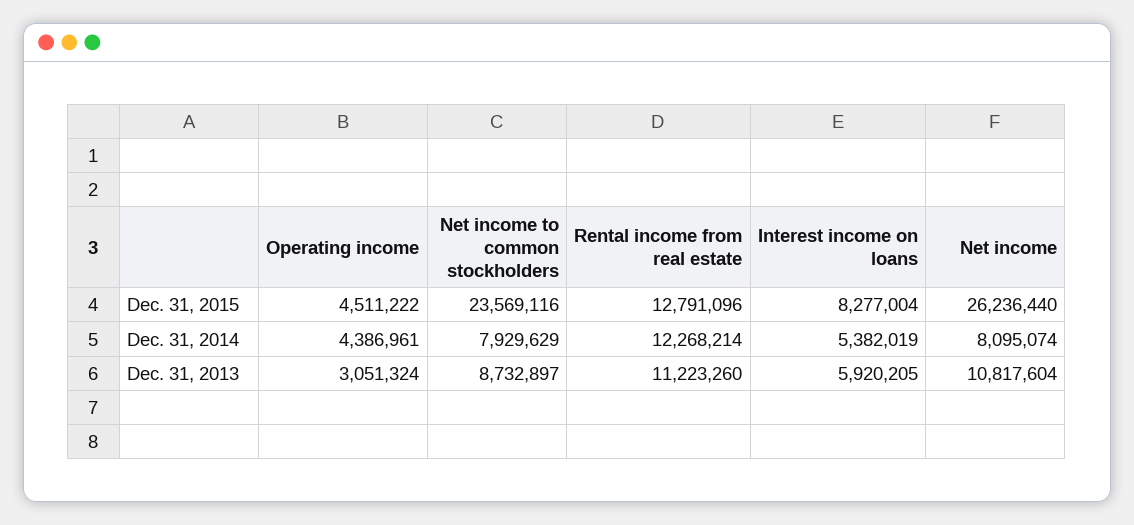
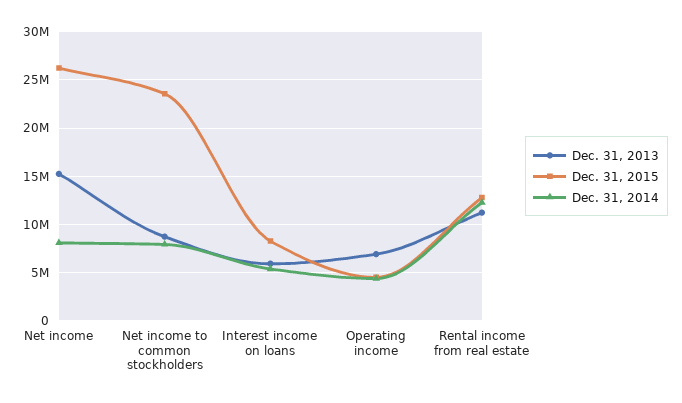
Dec. 31, 2013, Operating income: 3051324 -> 7000000
Dec. 31, 2013, Net income: 10817604 -> 15000000

